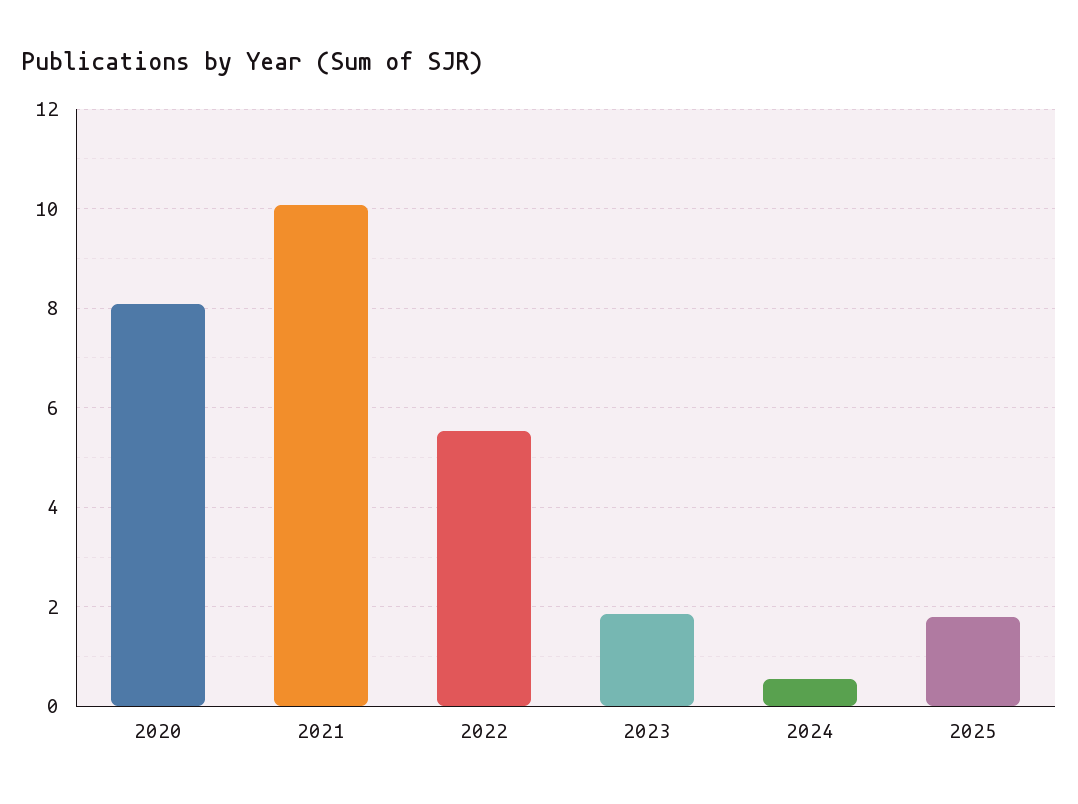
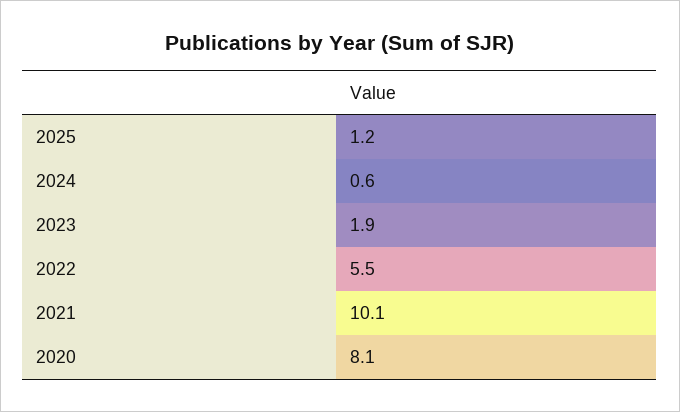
2025: 1.8 -> 1.2

